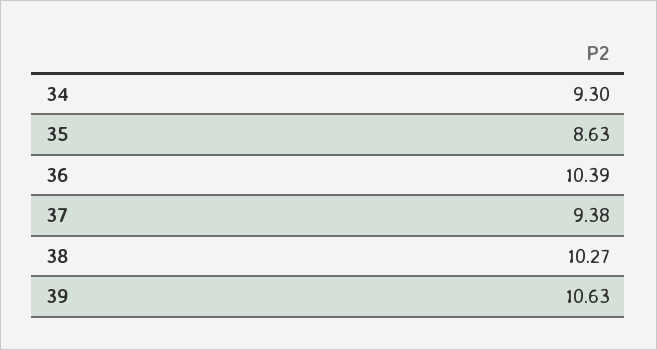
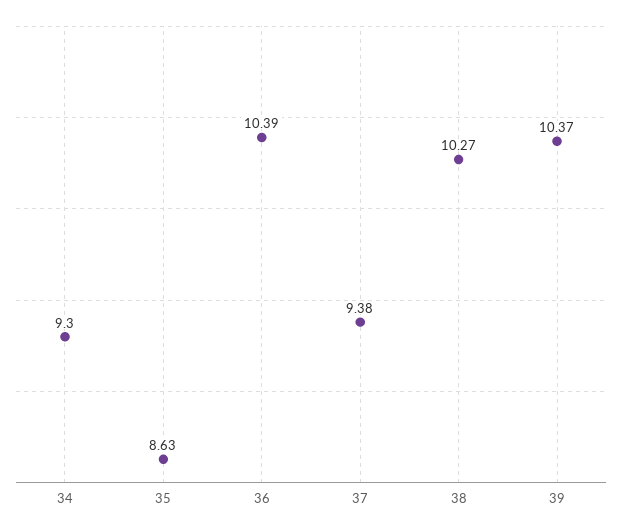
39: 10.63 -> 10.37

